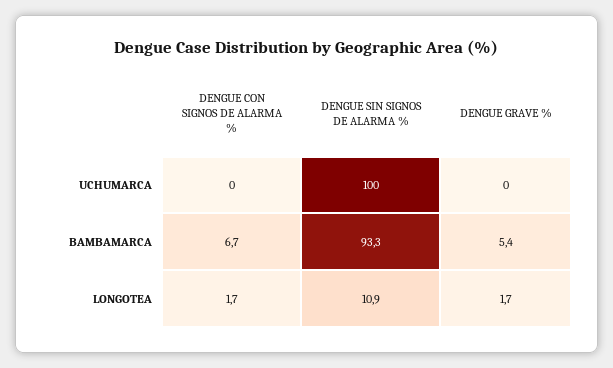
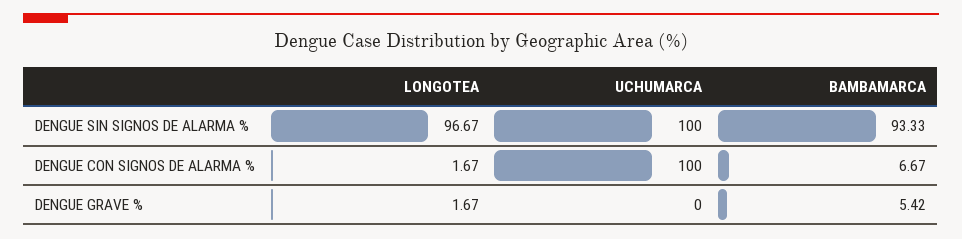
DENGUE CON SIGNOS DE ALARMA %, UCHUMARCA: 0 -> 100
DENGUE SIN SIGNOS DE ALARMA %, LONGOTEA: 10.9 -> 96.67

